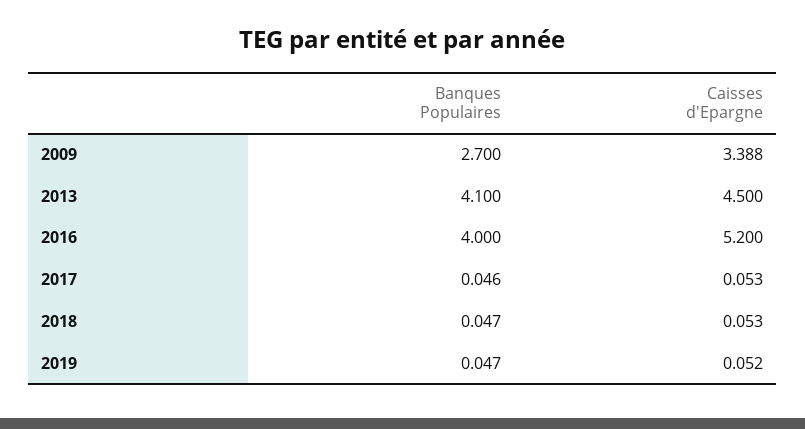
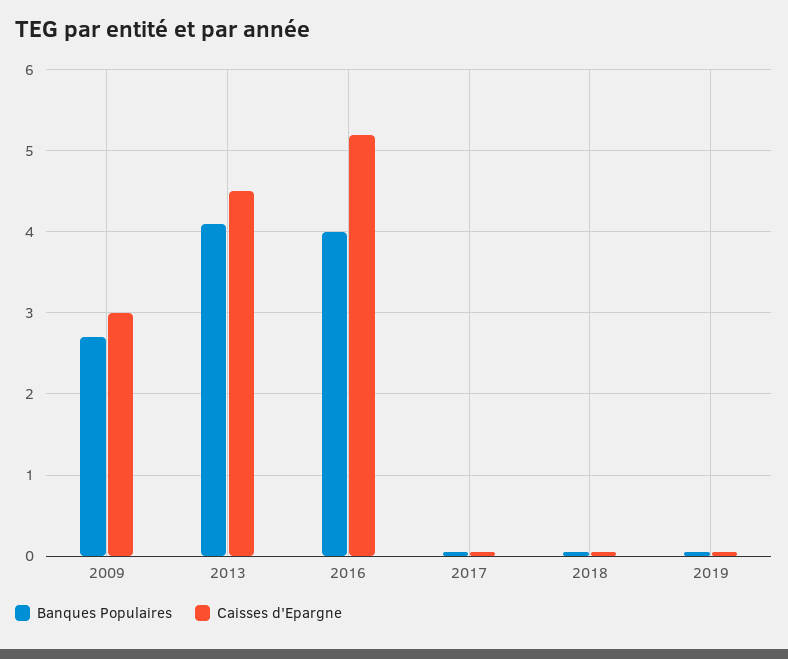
Caisses d'Epargne, 2009: 3.388 -> 3

